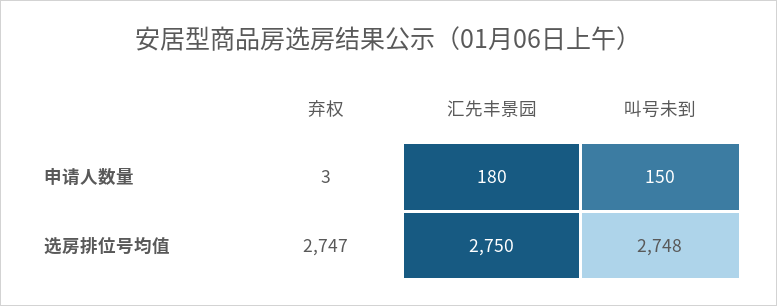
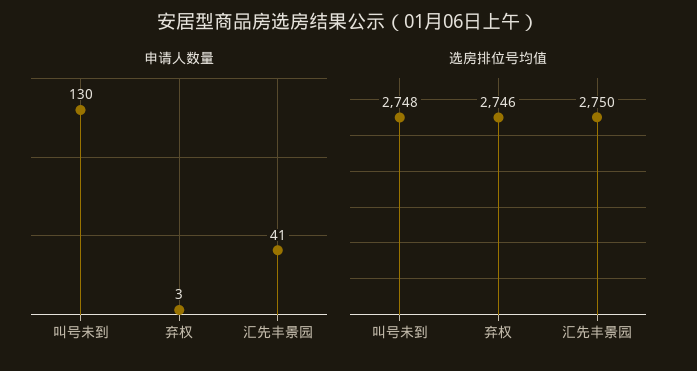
申请人数量, 汇先丰景园: 180 -> 41
申请人数量, 叫号未到: 150 -> 130
选房排位号均值, 弃权: 2747 -> 2746

